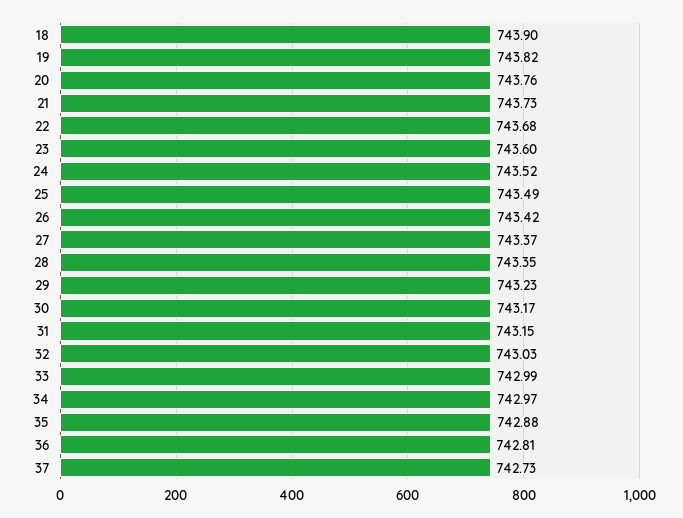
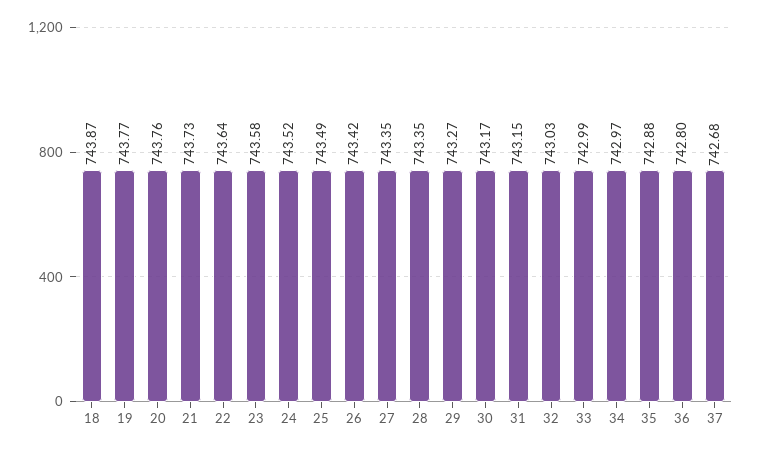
18: 743.9 -> 743.87
19: 743.82 -> 743.77
22: 743.68 -> 743.64
23: 743.6 -> 743.58
27: 743.37 -> 743.35
29: 743.23 -> 743.27
36: 742.81 -> 742.8
37: 742.73 -> 742.68

